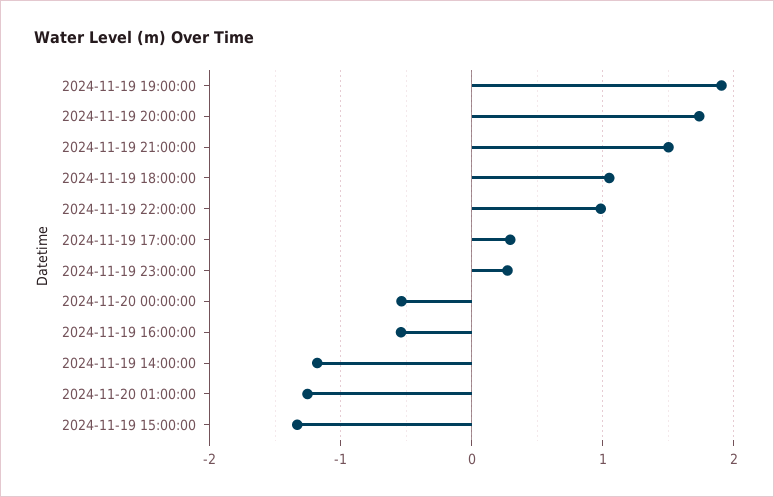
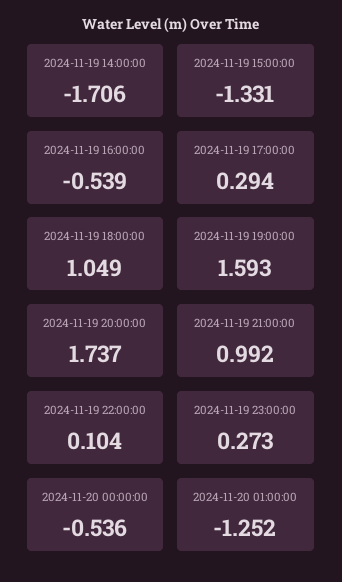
2024-11-19 19:00:00: 1.9 -> 1.593
2024-11-19 21:00:00: 1.5 -> 0.992
2024-11-19 22:00:00: 1 -> 0.104
2024-11-19 14:00:00: -1.2 -> -1.706

